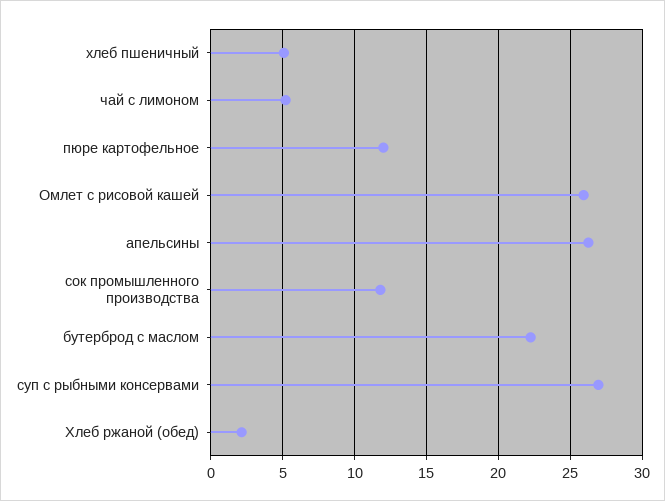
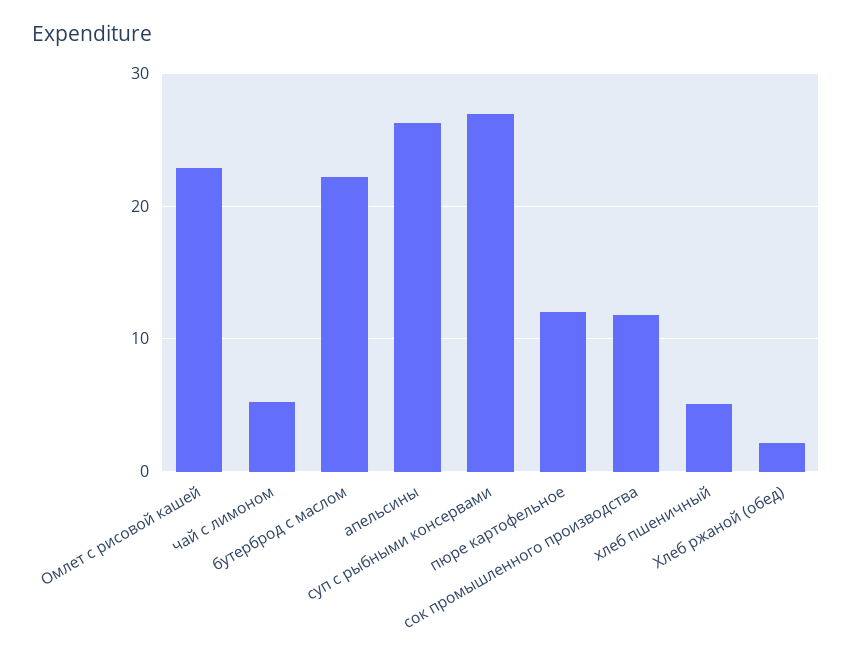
Омлет с рисовой кашей: 26 -> 23

